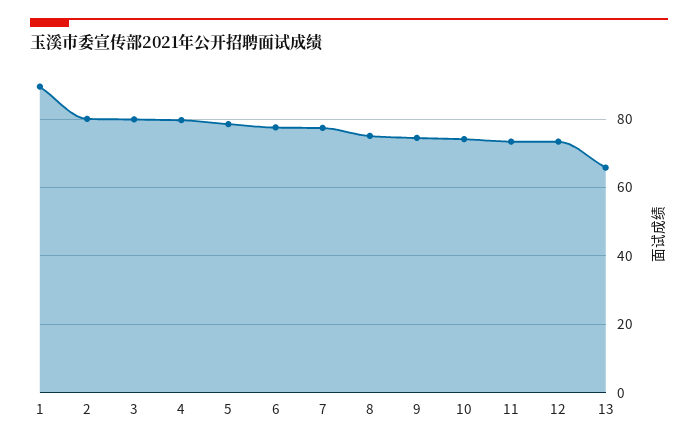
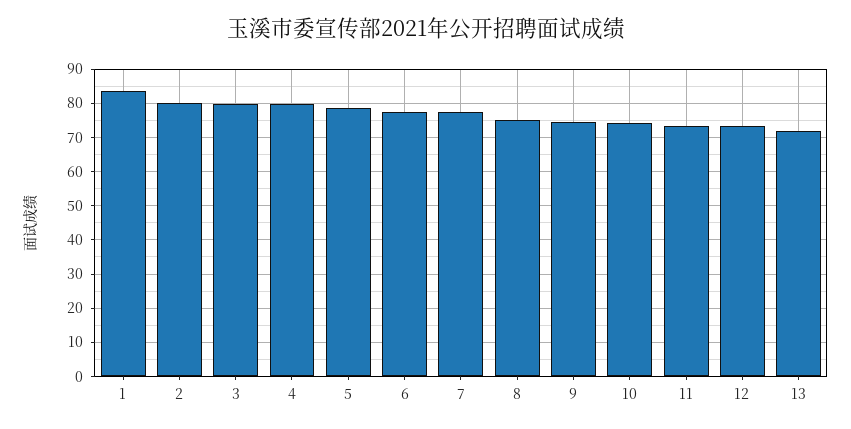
1: 90 -> 84
13: 66 -> 72

